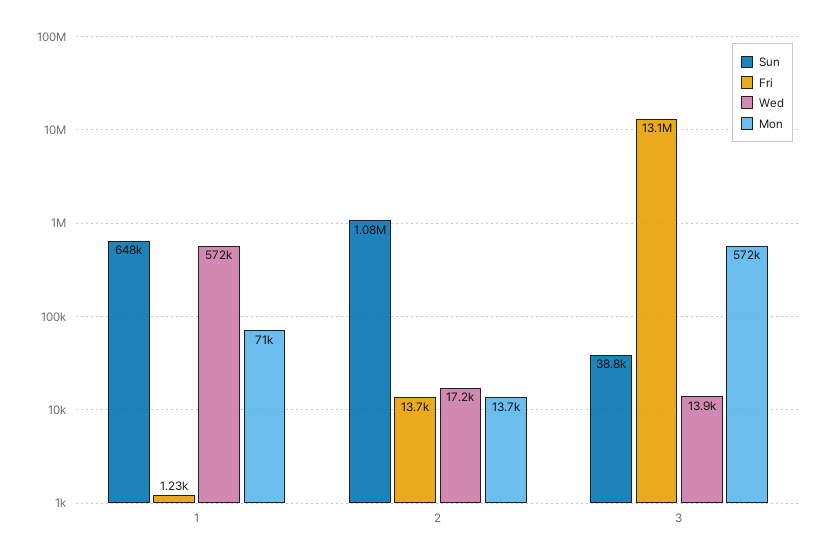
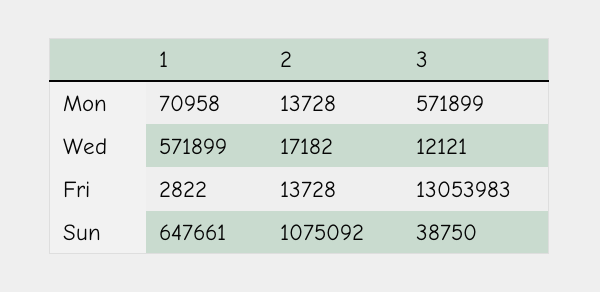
Fri, 1: 1230 -> 2822
Wed, 3: 13900 -> 12121

